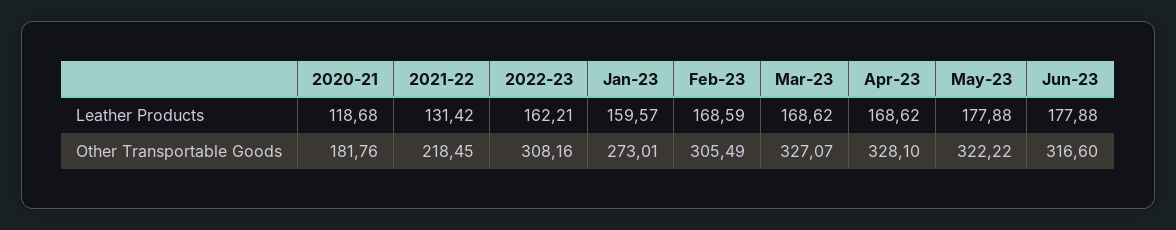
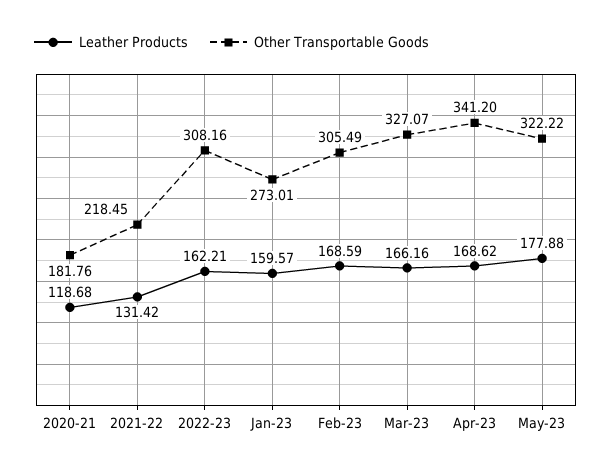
Leather Products, Mar-23: 168.62 -> 166.16
Leather Products, Jun-23: 177.88 -> none
Other Transportable Goods, Apr-23: 328.1 -> 341.2
Other Transportable Goods, Jun-23: 316.6 -> none

